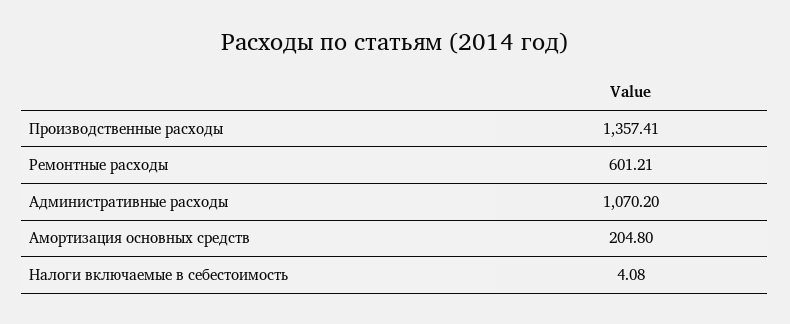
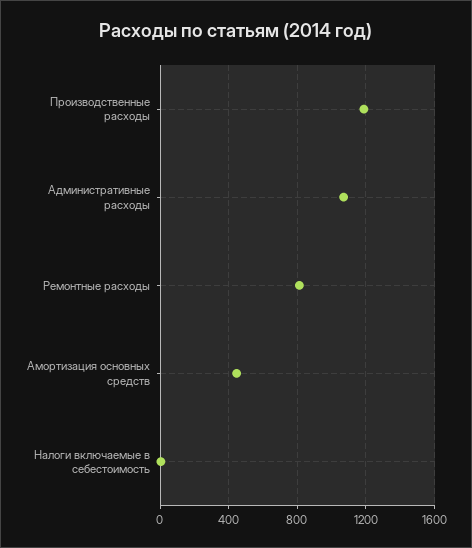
Производственные расходы: 1357.41 -> 1200
Ремонтные расходы: 601.21 -> 800
Амортизация основных средств: 204.8 -> 450

